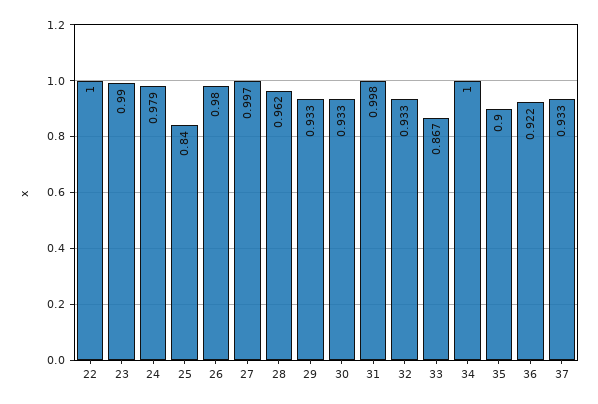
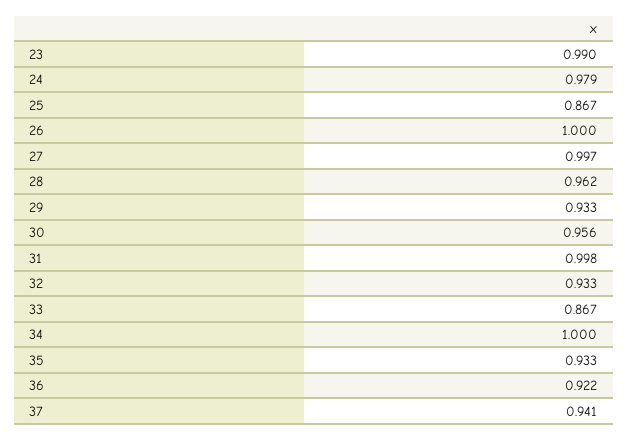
22: 1 -> none
25: 0.84 -> 0.867
26: 0.98 -> 1
30: 0.933 -> 0.956
35: 0.9 -> 0.933
37: 0.933 -> 0.941

